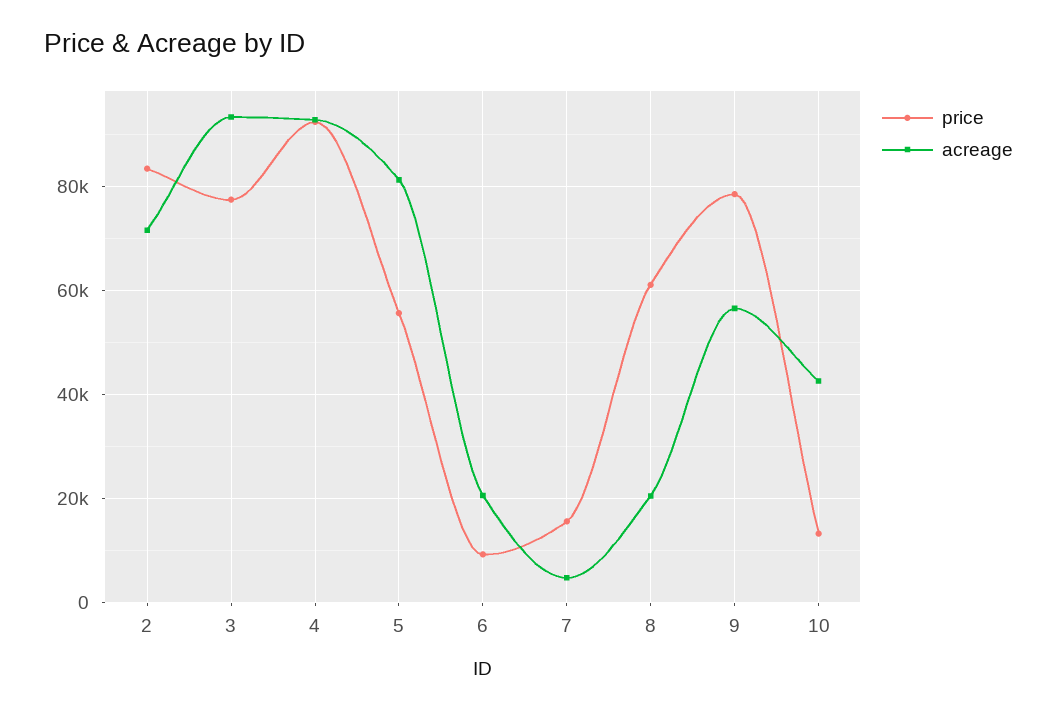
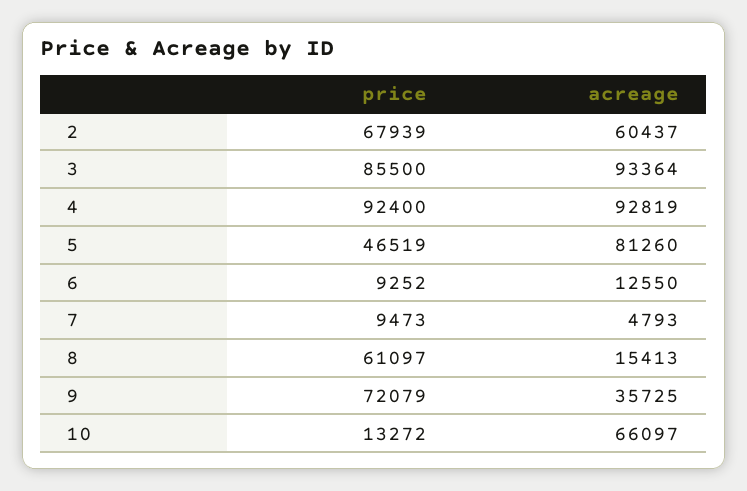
price, 2: 84000 -> 67939
acreage, 2: 72000 -> 60437
price, 3: 78000 -> 85500
price, 5: 56000 -> 46519
acreage, 6: 20000 -> 12550
price, 7: 16000 -> 9473
acreage, 8: 20000 -> 15413
price, 9: 78000 -> 72079
acreage, 9: 56000 -> 35725
acreage, 10: 42000 -> 66097

